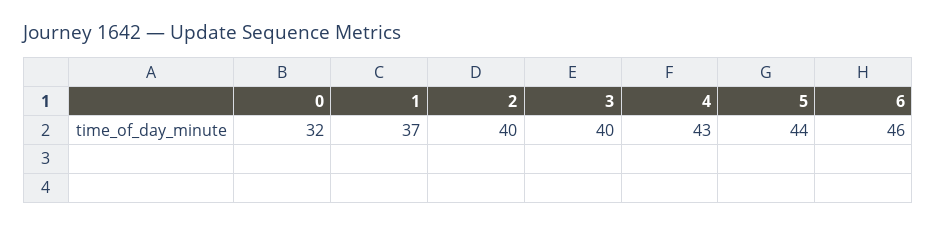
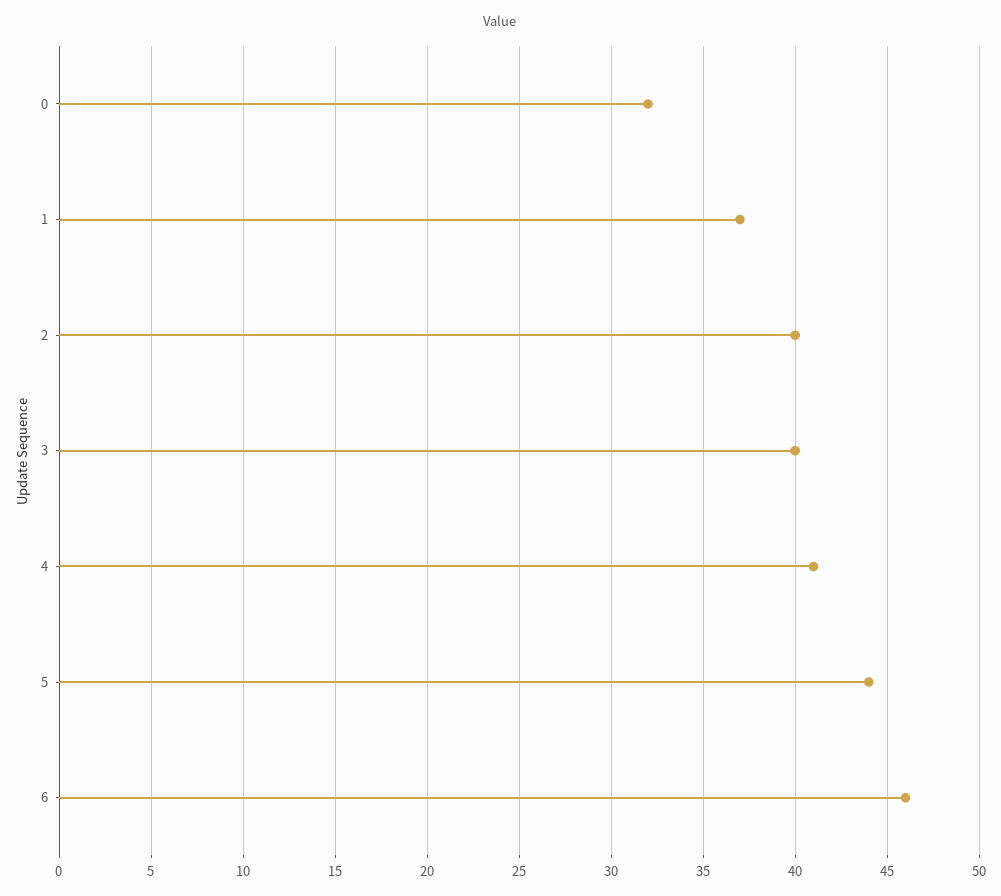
4: 43 -> 41

